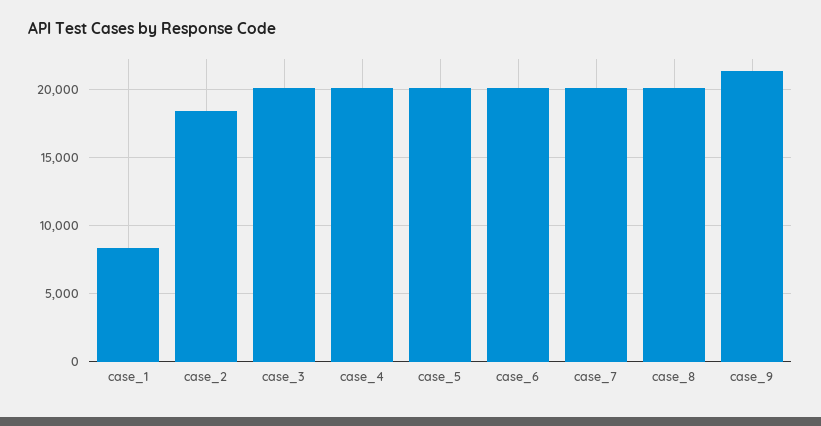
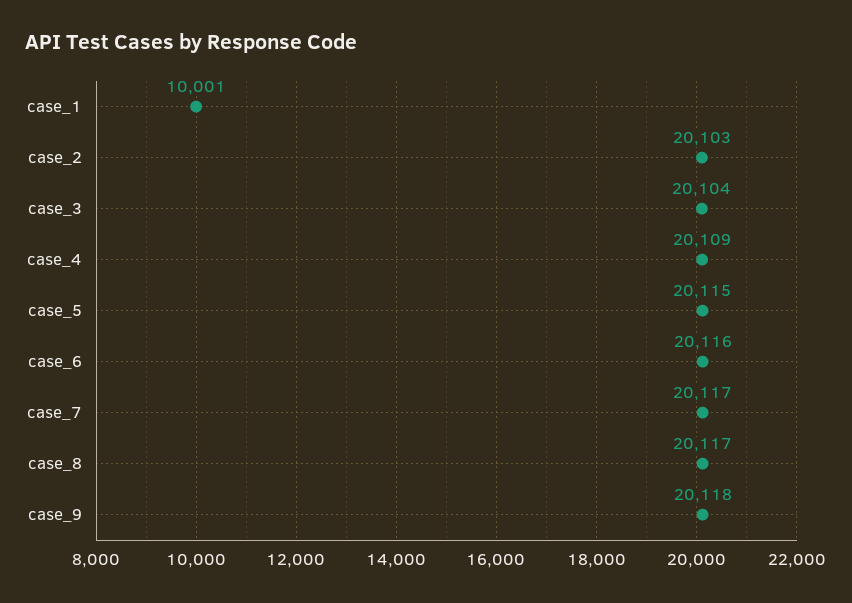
case_1: 8500 -> 10001
case_2: 18500 -> 20103
case_9: 21500 -> 20118

